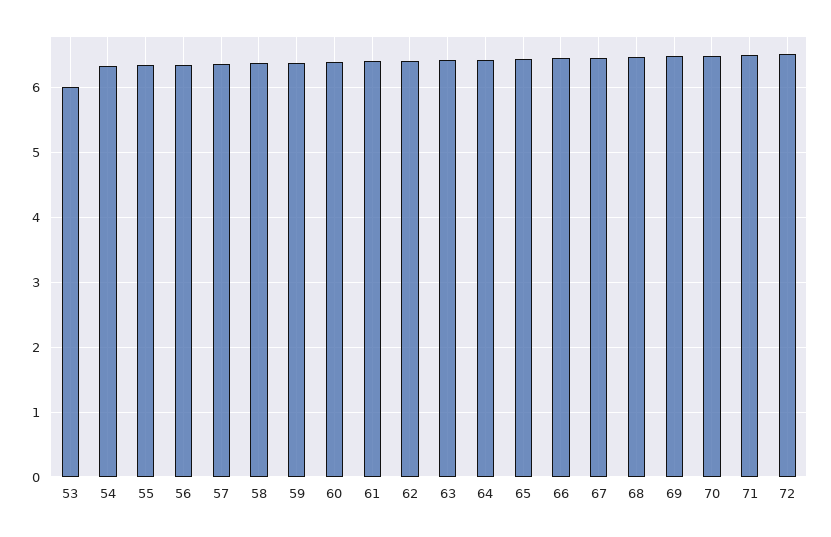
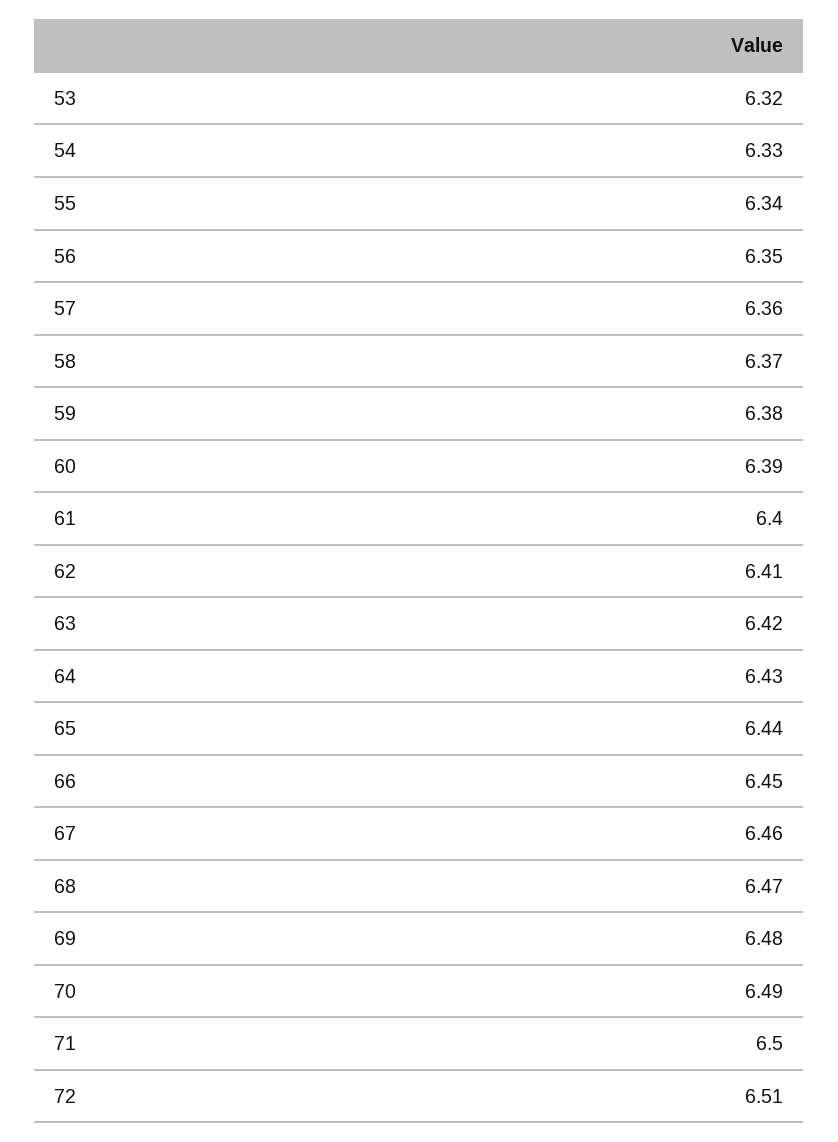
53: 6 -> 6.32

